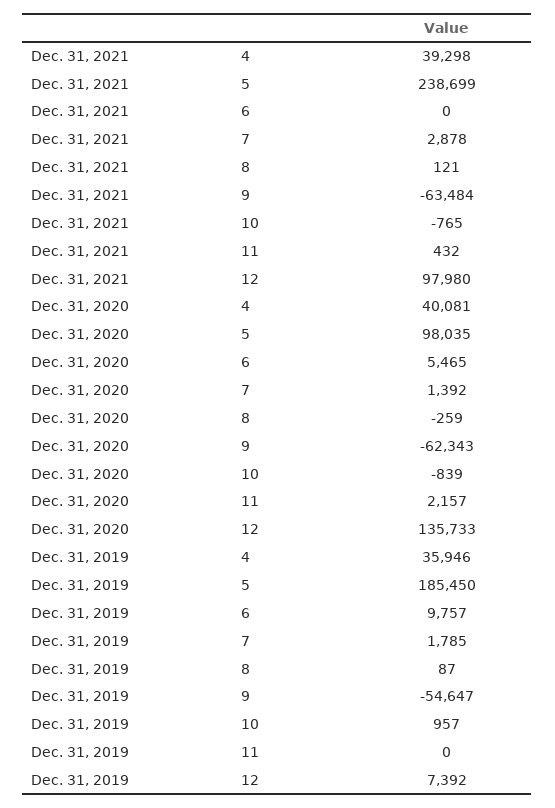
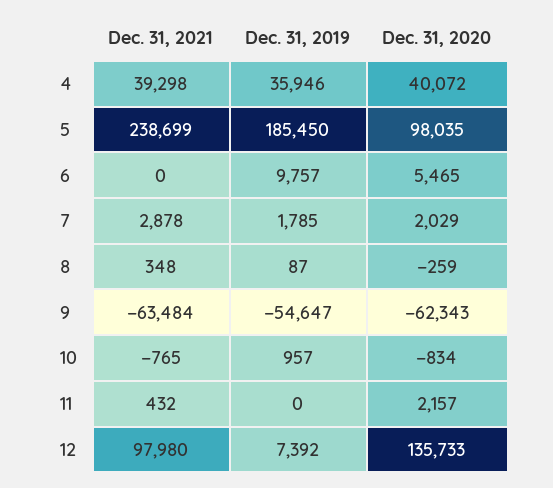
Dec. 31, 2021, 8: 121 -> 348
Dec. 31, 2020, 4: 40081 -> 40072
Dec. 31, 2020, 7: 1392 -> 2029
Dec. 31, 2020, 10: -839 -> -834

